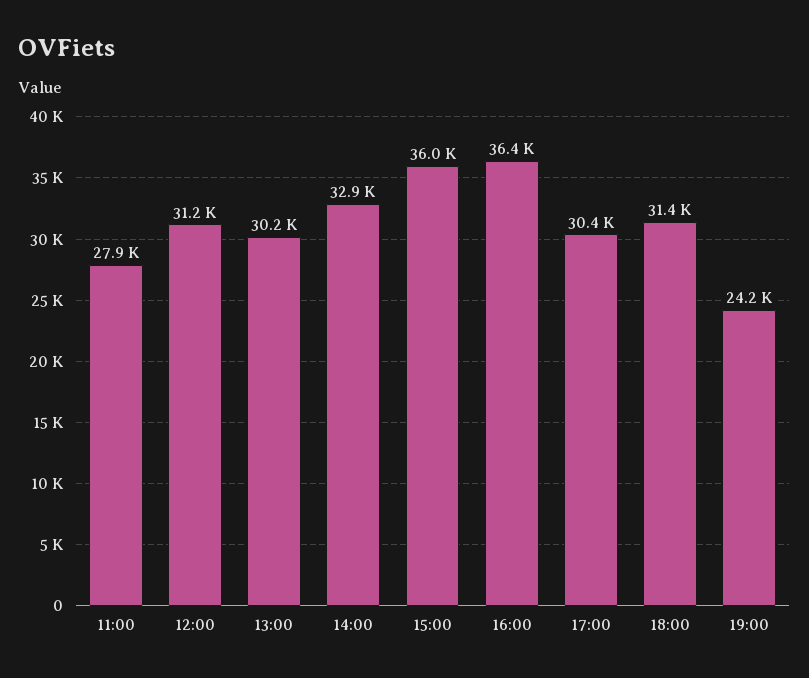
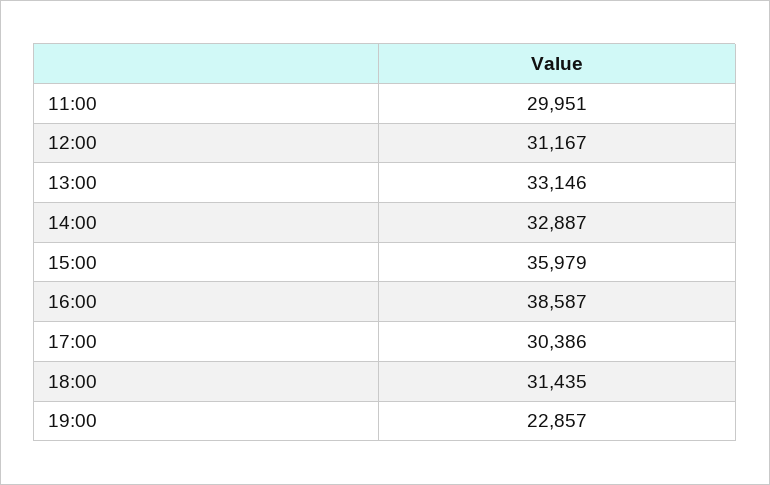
11:00: 27900 -> 29951
13:00: 30200 -> 33146
16:00: 36400 -> 38587
19:00: 24200 -> 22857

